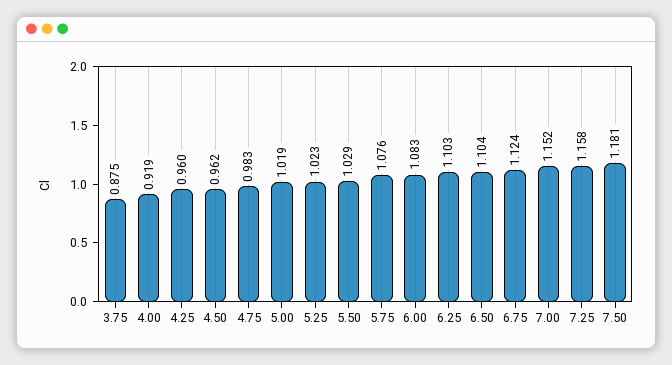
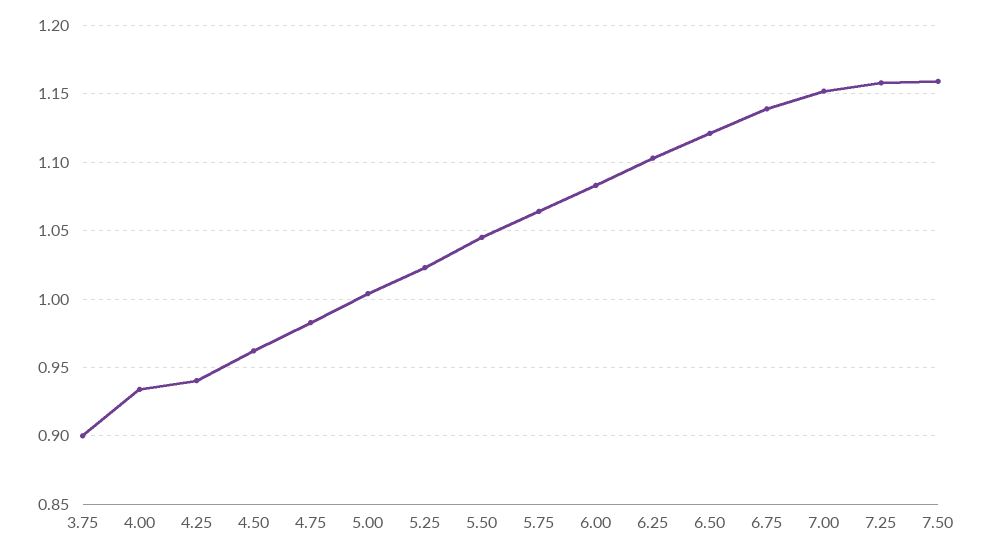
3.75: 0.875 -> 0.9
4.00: 0.919 -> 0.935
4.25: 0.96 -> 0.94
5.00: 1.019 -> 1.005
5.50: 1.029 -> 1.045
5.75: 1.076 -> 1.065
6.50: 1.104 -> 1.12
6.75: 1.124 -> 1.14
7.50: 1.181 -> 1.16

